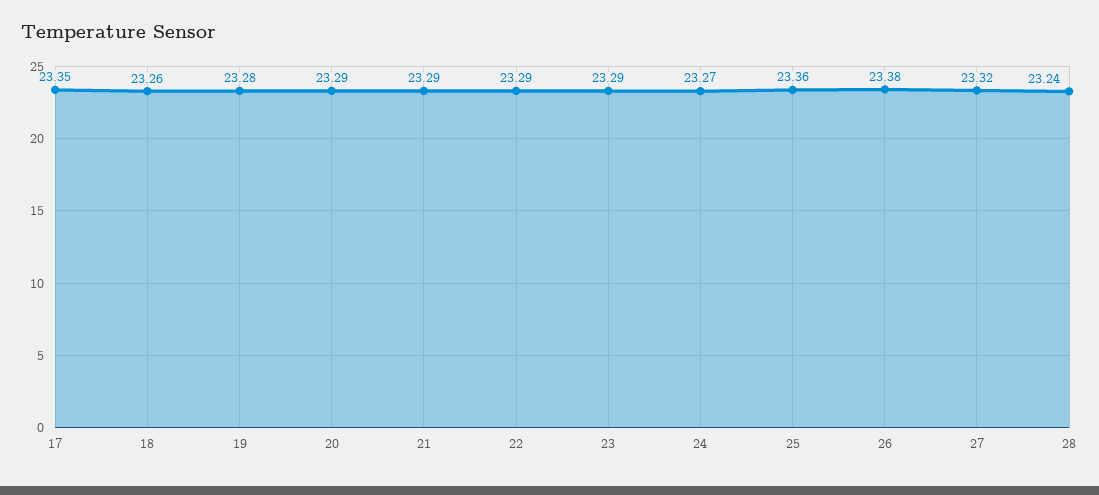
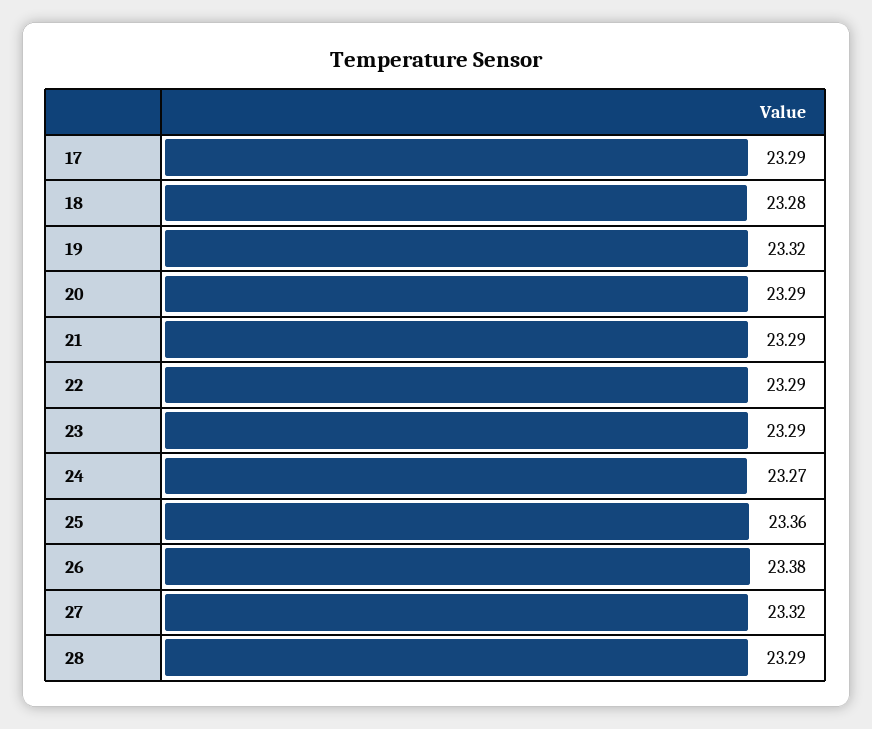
17: 23.35 -> 23.29
18: 23.26 -> 23.28
19: 23.28 -> 23.32
28: 23.24 -> 23.29

